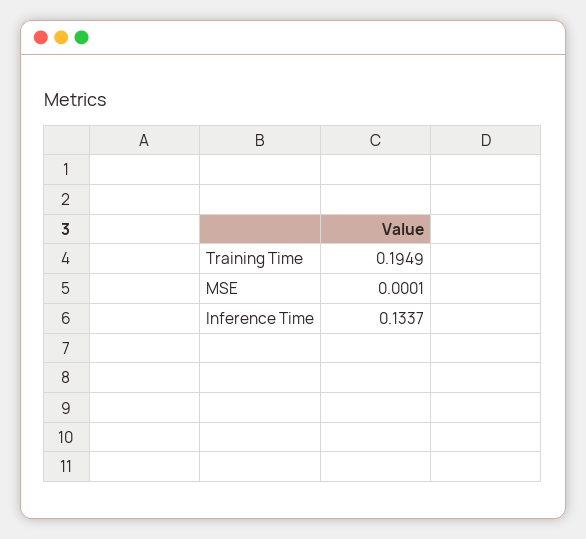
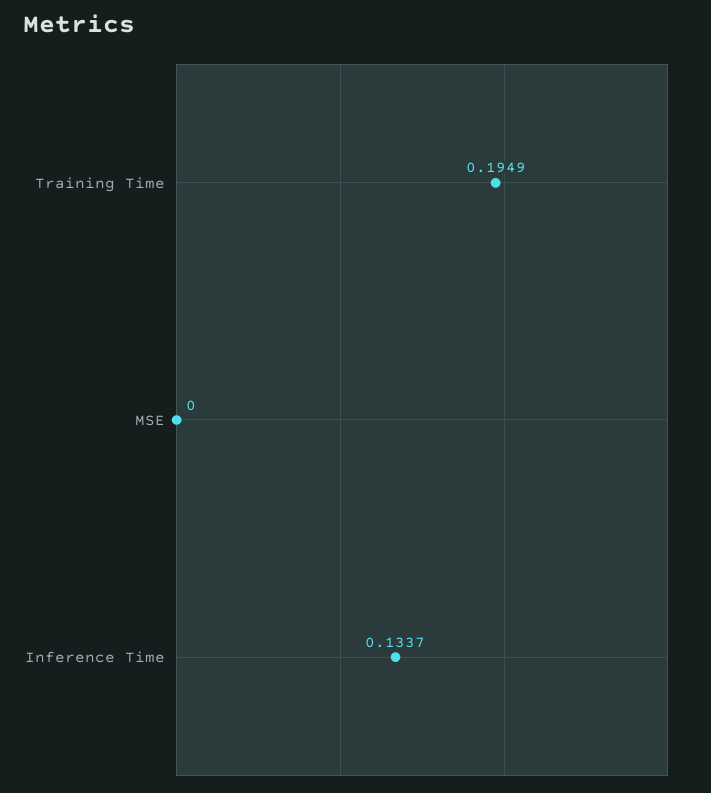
MSE: 0.0001 -> 0

